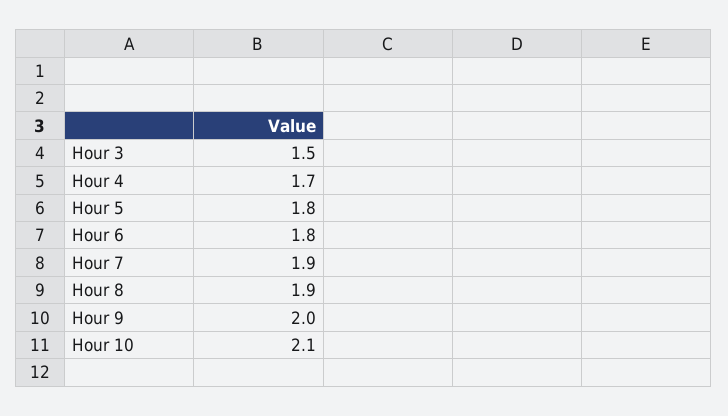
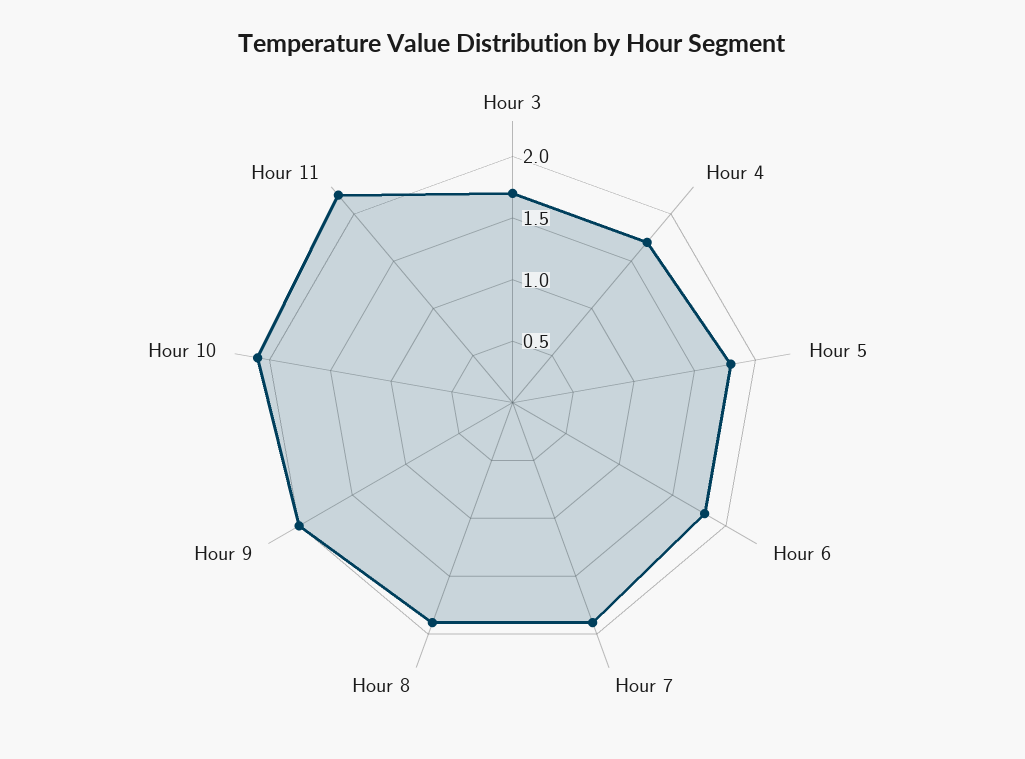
Hour 3: 1.5 -> 1.7
Hour 11: none -> 2.2

